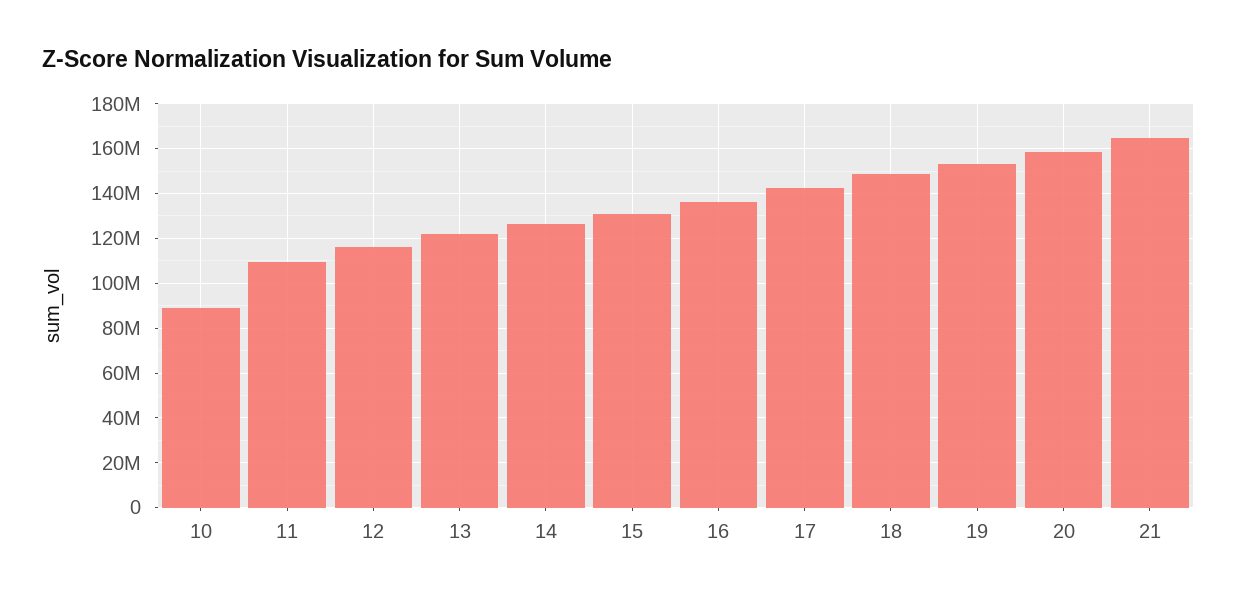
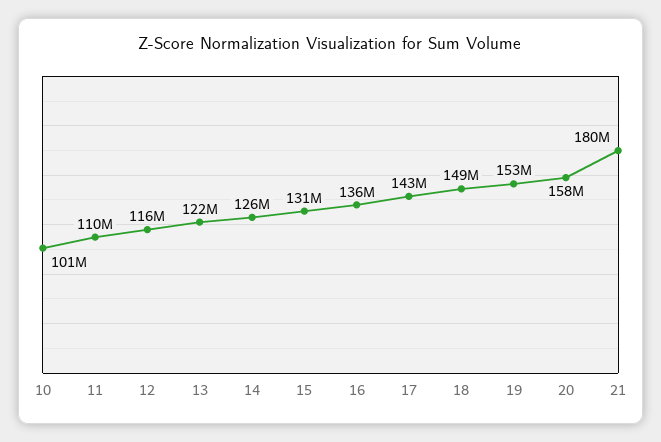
10: 90000000 -> 101000000
21: 165000000 -> 180000000

